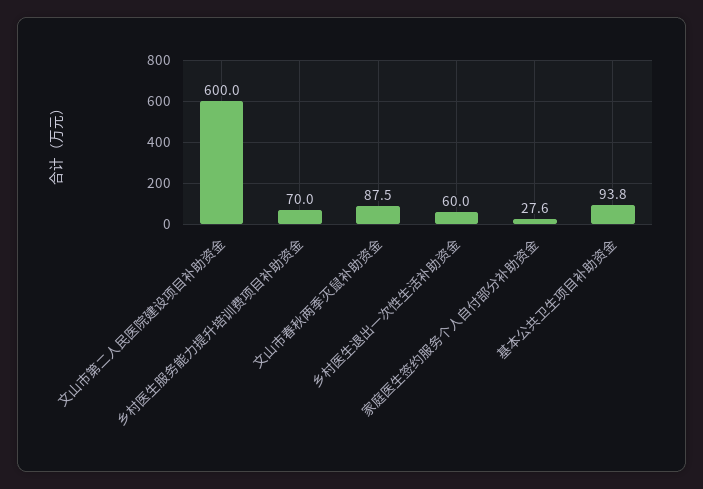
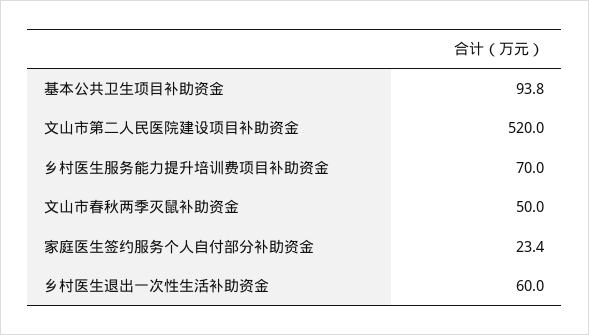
文山市第二人民医院建设项目补助资金: 600 -> 520
文山市春秋两季灭鼠补助资金: 87.5 -> 50
家庭医生签约服务个人自付部分补助资金: 27.6 -> 23.4

